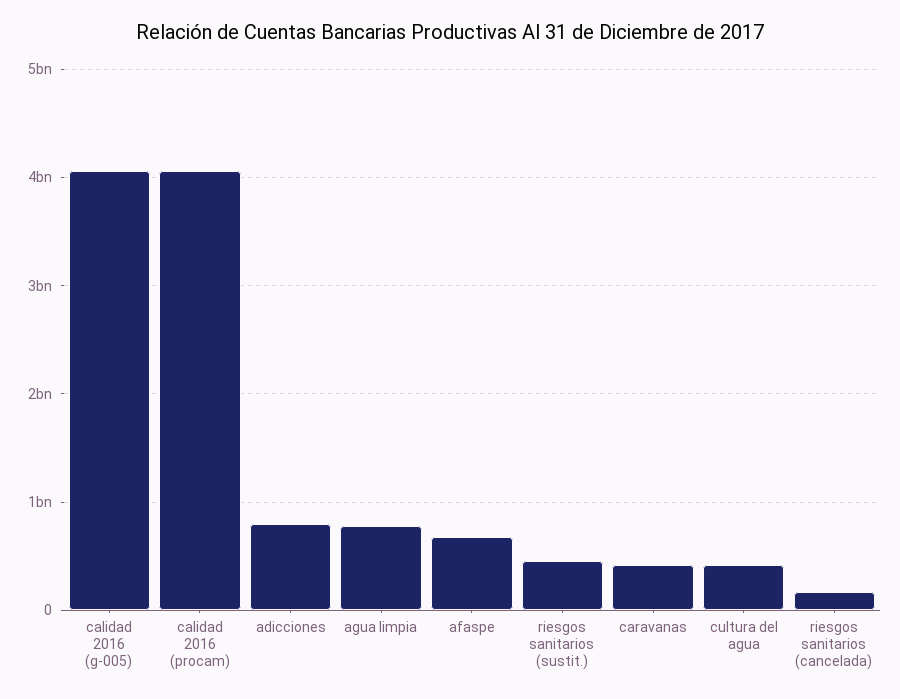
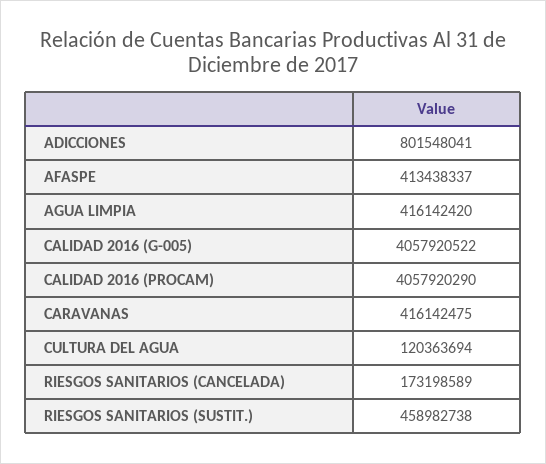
agua limpia: 800000000 -> 416142420
afaspe: 700000000 -> 413438337
cultura del agua: 400000000 -> 120363694

